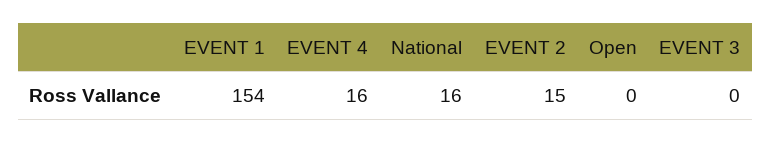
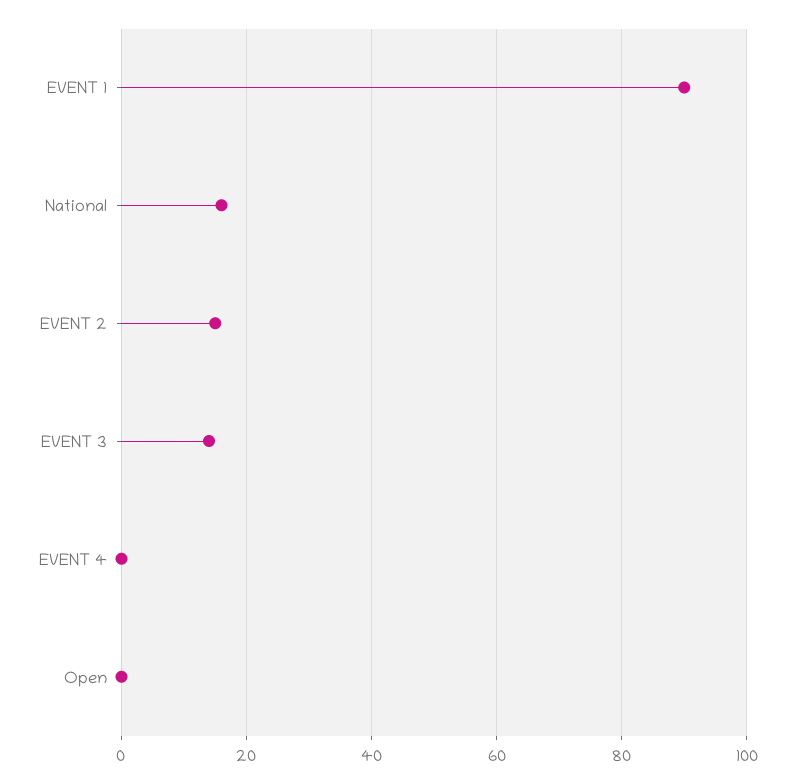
EVENT 1: 154 -> 90
EVENT 4: 16 -> 0
EVENT 3: 0 -> 15

